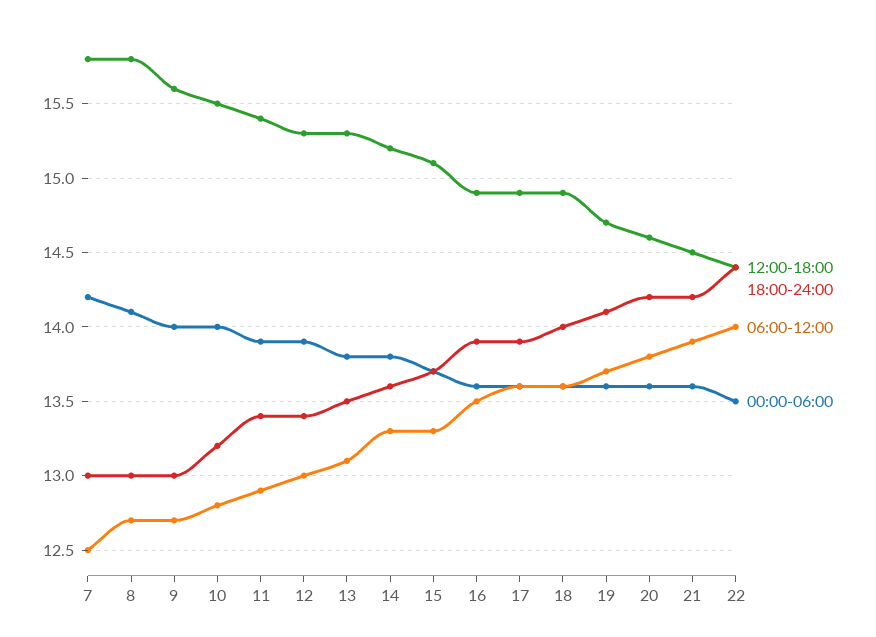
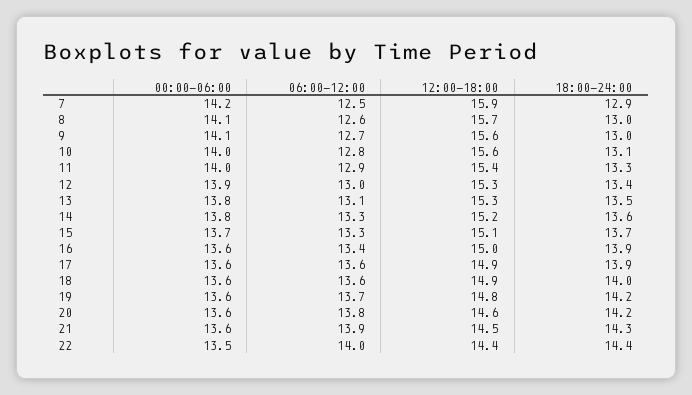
12:00-18:00, 7: 15.8 -> 15.9
18:00-24:00, 7: 13 -> 12.9
12:00-18:00, 8: 15.8 -> 15.7
06:00-12:00, 8: 12.7 -> 12.6
00:00-06:00, 9: 14 -> 14.1
12:00-18:00, 10: 15.5 -> 15.6
18:00-24:00, 10: 13.2 -> 13.1
18:00-24:00, 11: 13.4 -> 13.3
00:00-06:00, 11: 13.9 -> 14
12:00-18:00, 16: 14.9 -> 15
06:00-12:00, 16: 13.5 -> 13.4
12:00-18:00, 19: 14.7 -> 14.8
18:00-24:00, 19: 14.1 -> 14.2
18:00-24:00, 21: 14.2 -> 14.3

